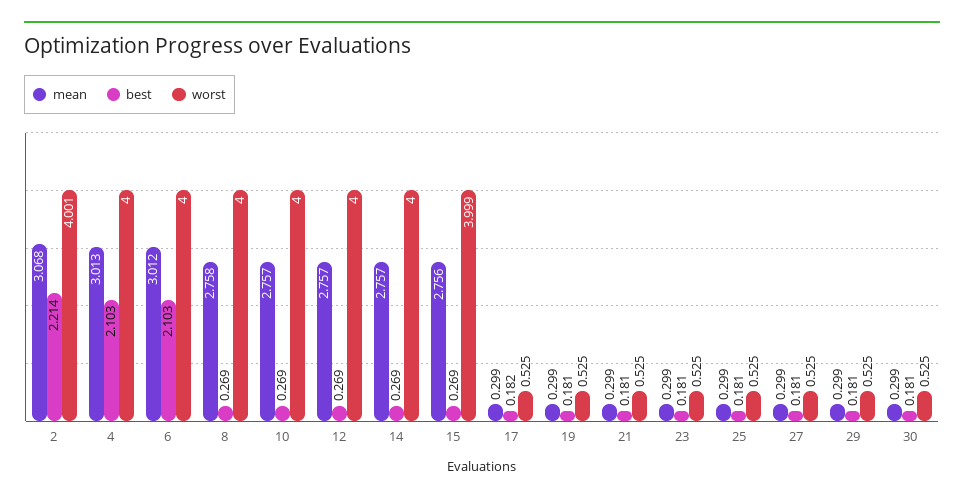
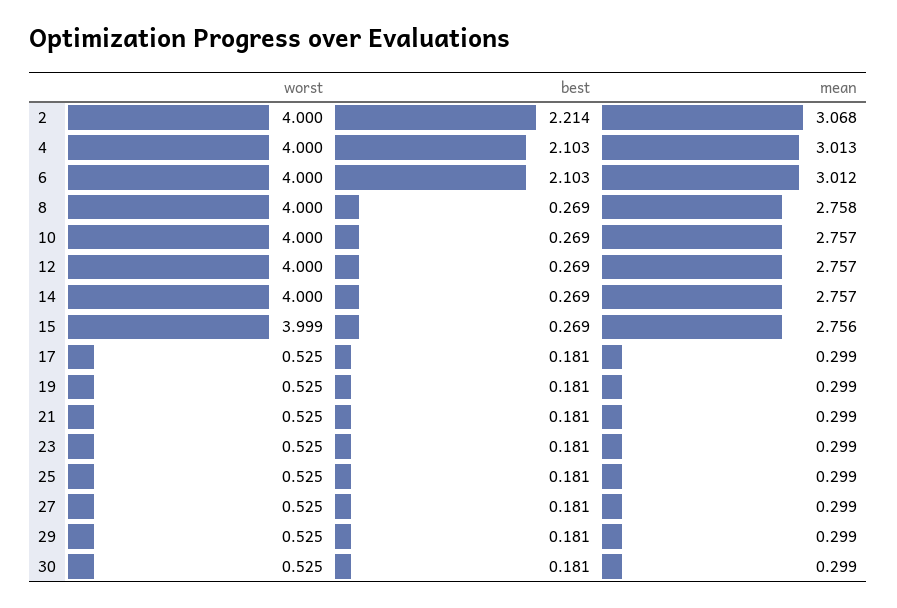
worst, 2: 4.001 -> 4
best, 17: 0.182 -> 0.181

